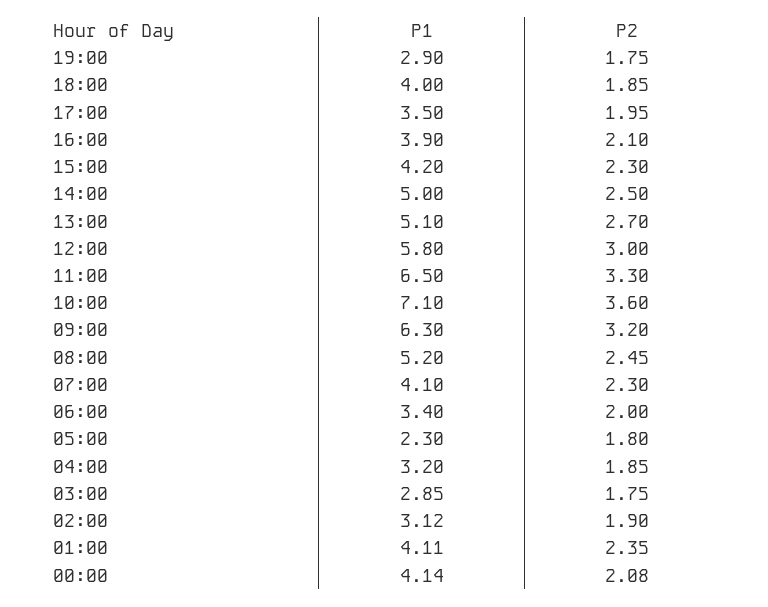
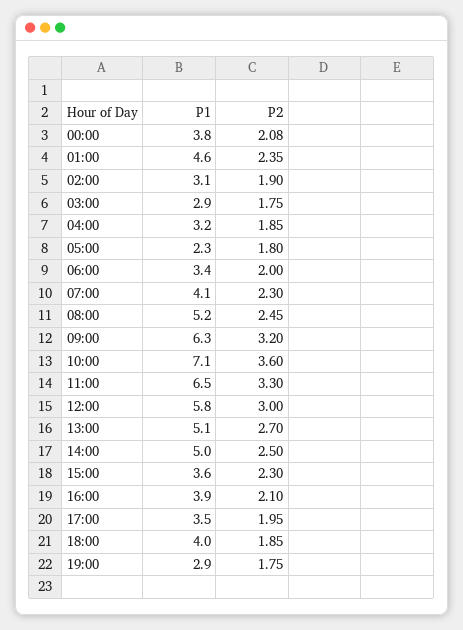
P1, 15:00: 4.2 -> 3.6
P1, 01:00: 4.11 -> 4.6
P1, 00:00: 4.14 -> 3.8

